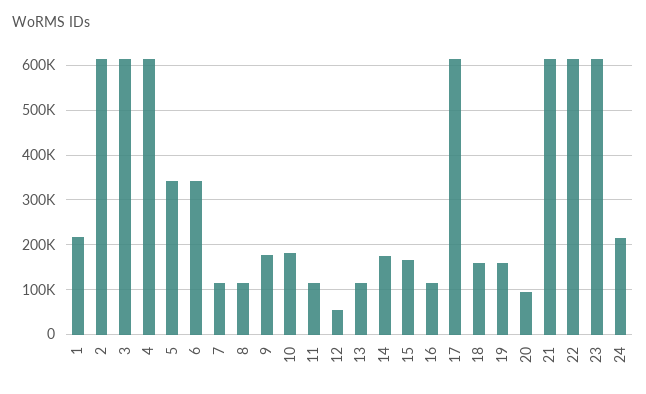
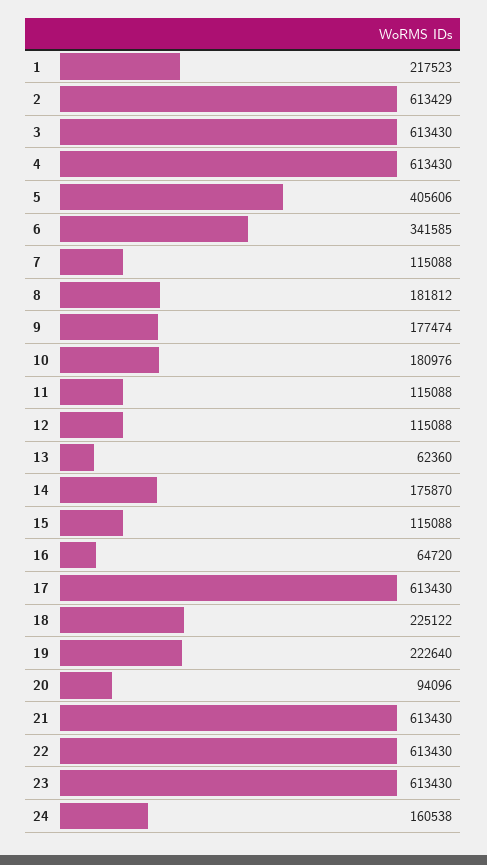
5: 340000 -> 405606
8: 120000 -> 181812
12: 60000 -> 115088
13: 120000 -> 62360
15: 160000 -> 115088
16: 120000 -> 64720
18: 160000 -> 225122
19: 160000 -> 222640
24: 220000 -> 160538

